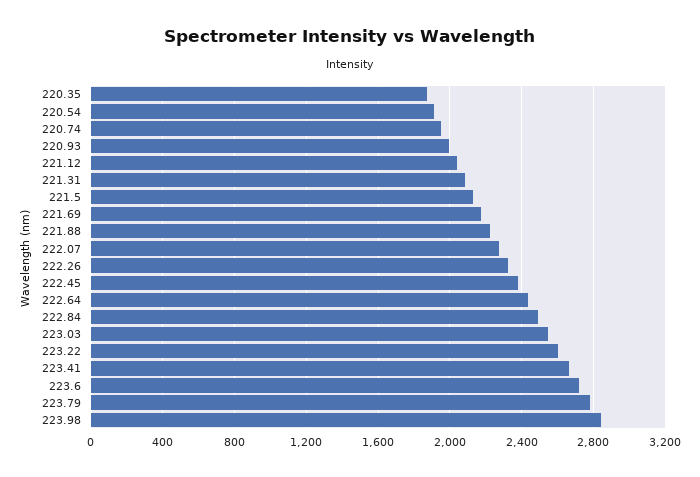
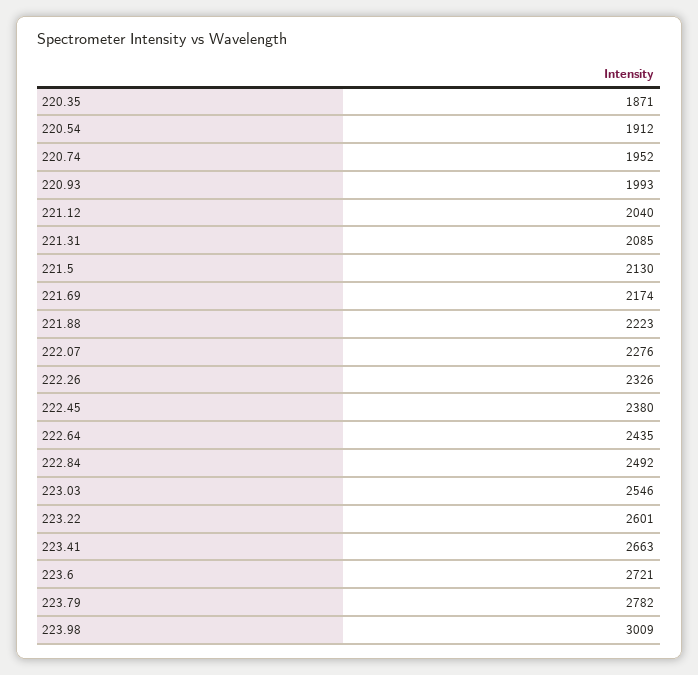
223.98: 2850 -> 3009

